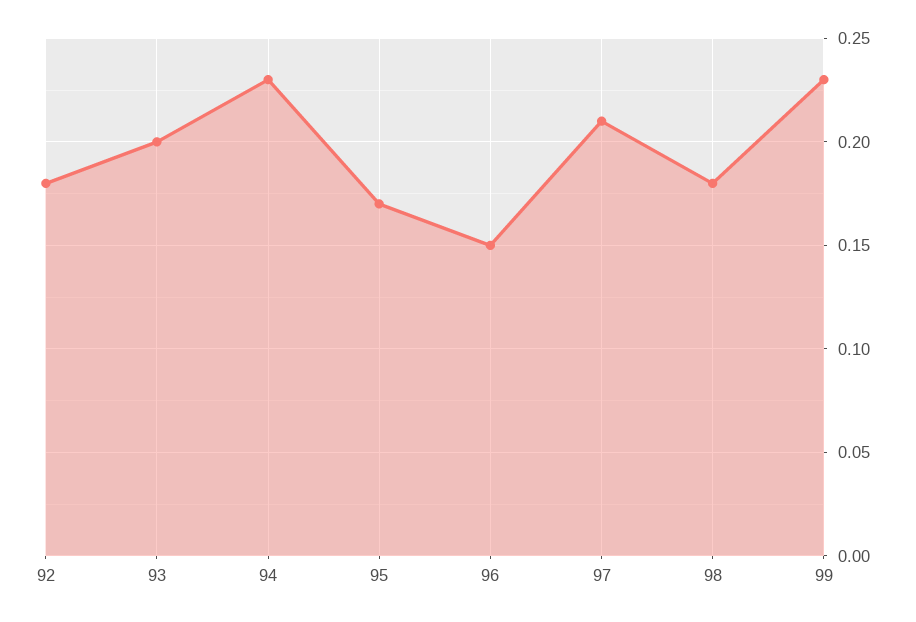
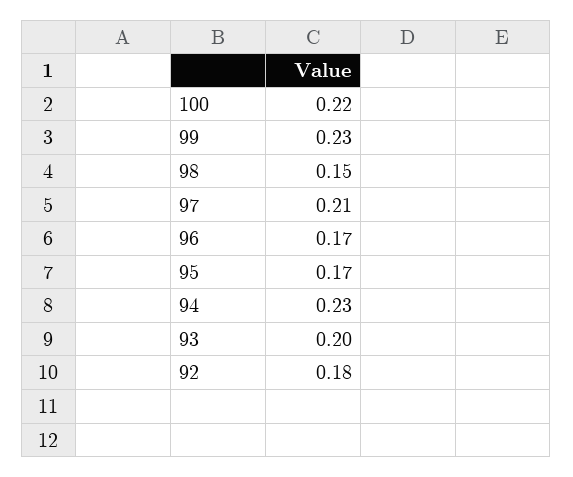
96: 0.15 -> 0.17
98: 0.18 -> 0.15
100: none -> 0.22

